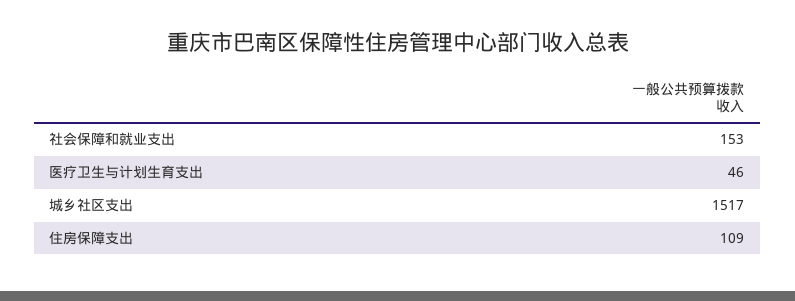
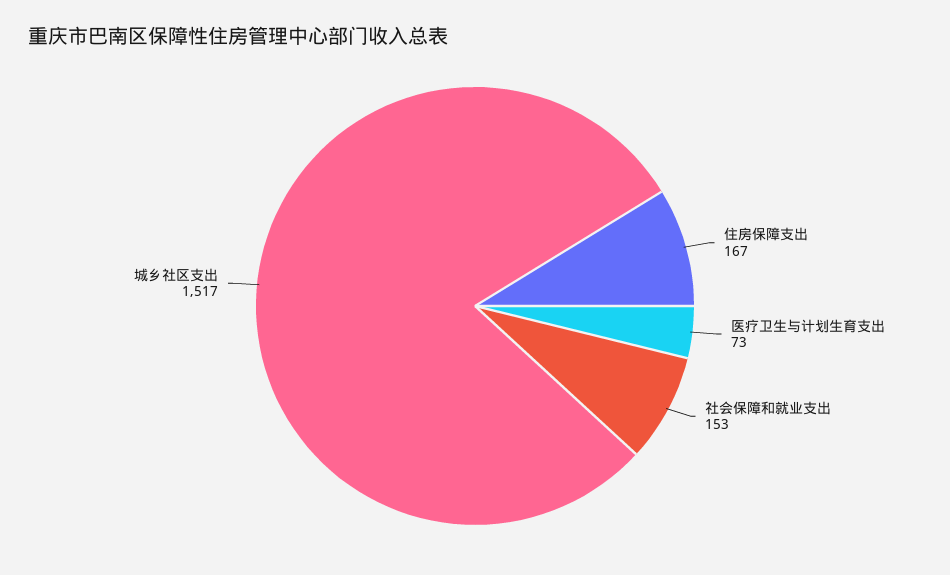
医疗卫生与计划生育支出: 46 -> 73
住房保障支出: 109 -> 167

